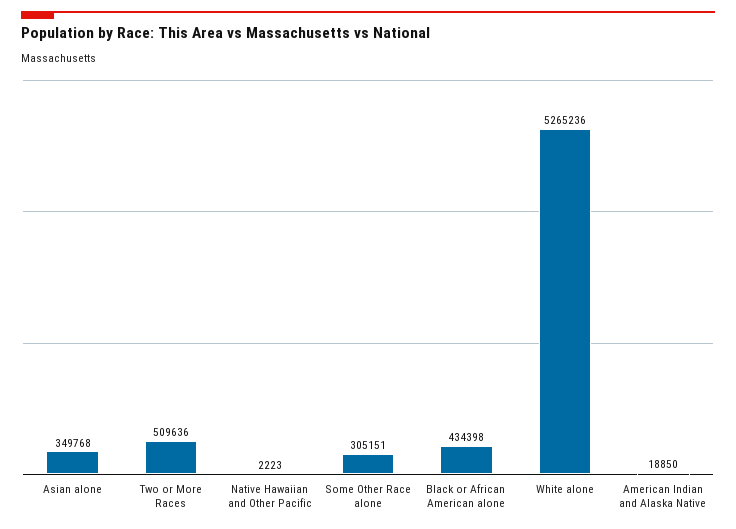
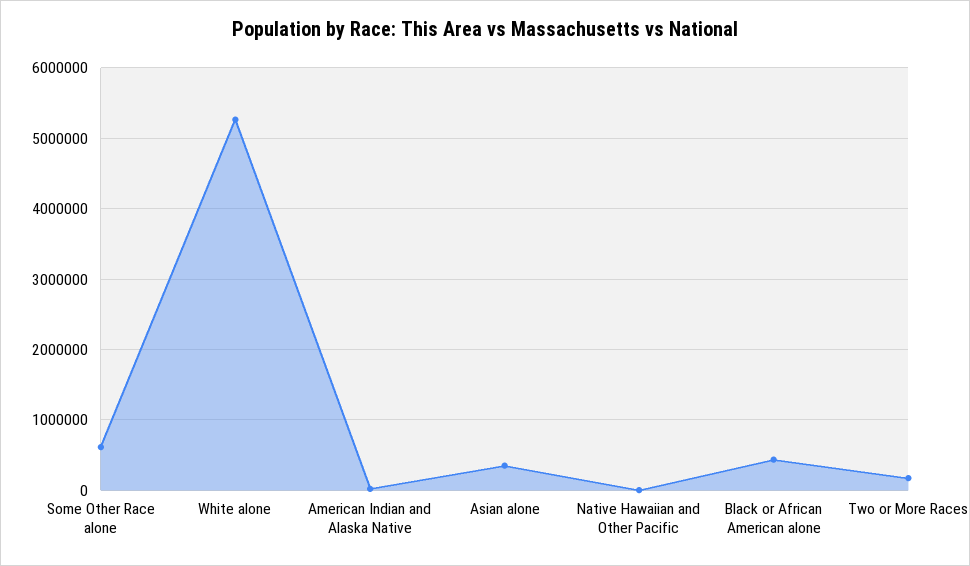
Two or More Races: 509636 -> 200000
Some Other Race alone: 305151 -> 600000

